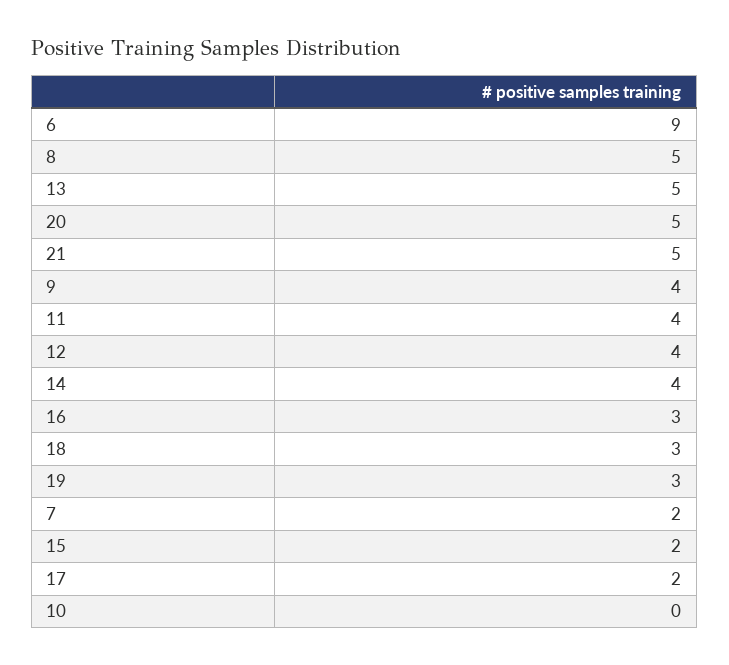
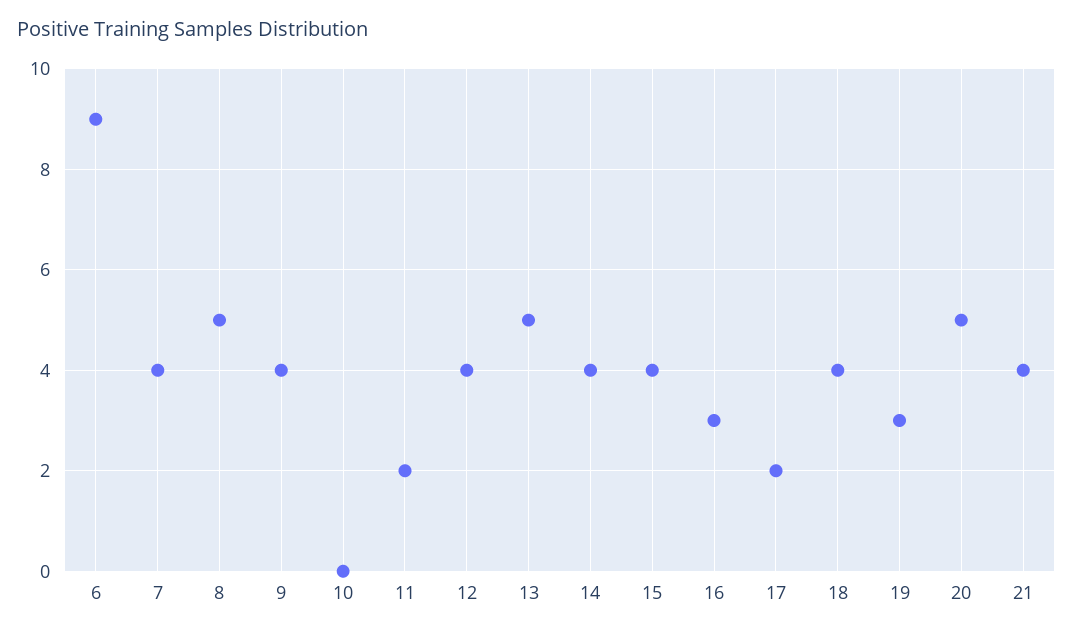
21: 5 -> 4
11: 4 -> 2
18: 3 -> 4
7: 2 -> 4
15: 2 -> 4

